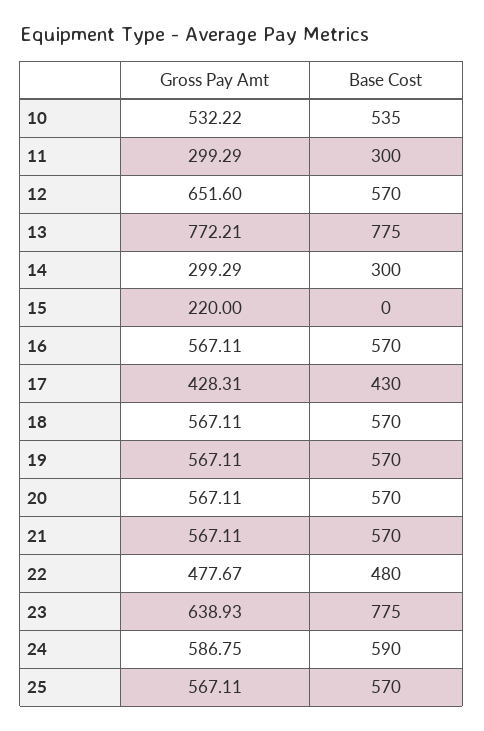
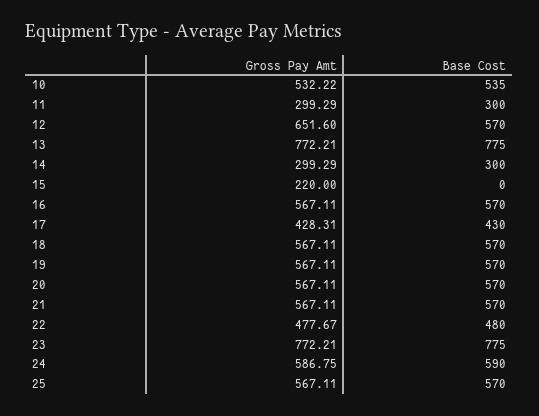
Gross Pay Amt, 23: 638.93 -> 772.21

